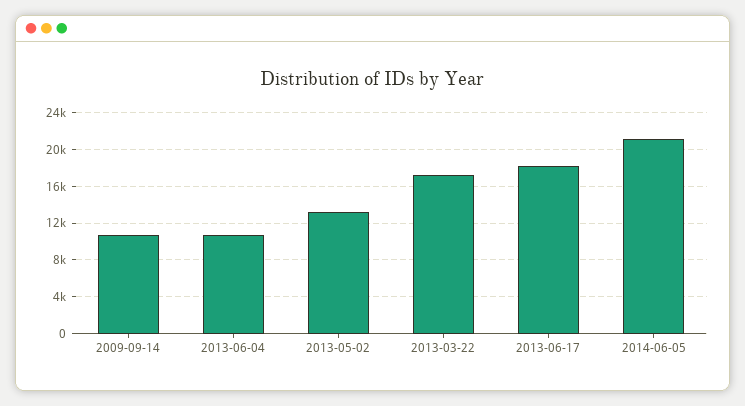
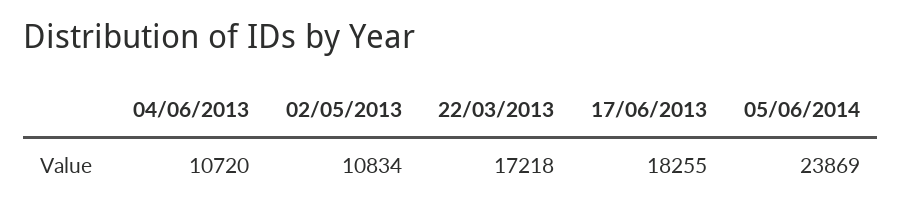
2009-09-14: 11000 -> none
2013-05-02: 13000 -> 10834
2014-06-05: 21000 -> 23869

